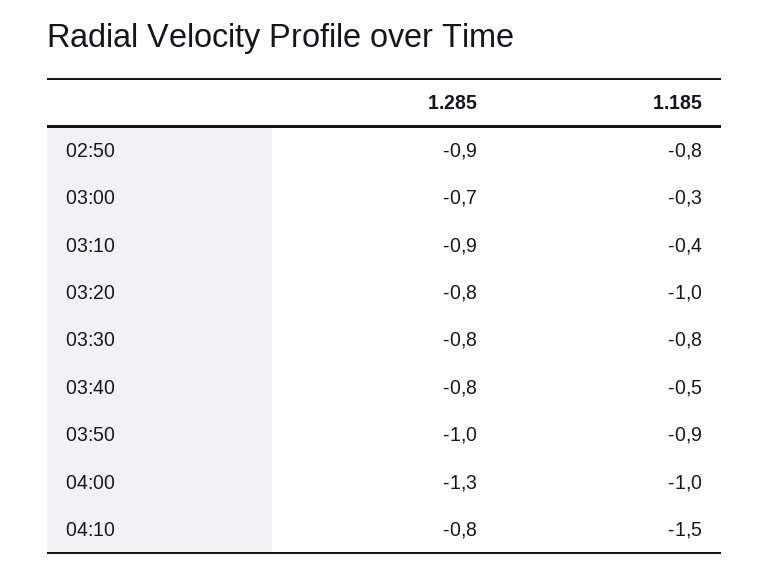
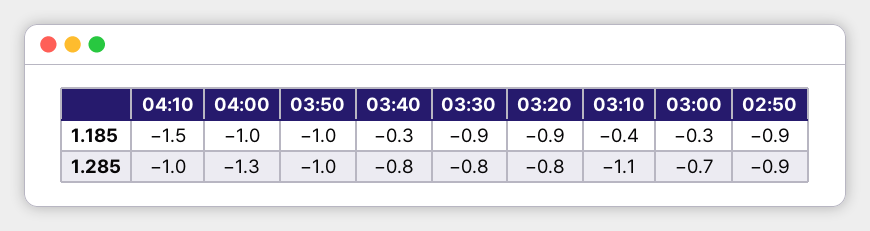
1.185, 02:50: -0.8 -> -0.9
1.285, 03:10: -0.9 -> -1.1
1.185, 03:20: -1 -> -0.9
1.185, 03:30: -0.8 -> -0.9
1.185, 03:40: -0.5 -> -0.3
1.185, 03:50: -0.9 -> -1
1.285, 04:10: -0.8 -> -1

